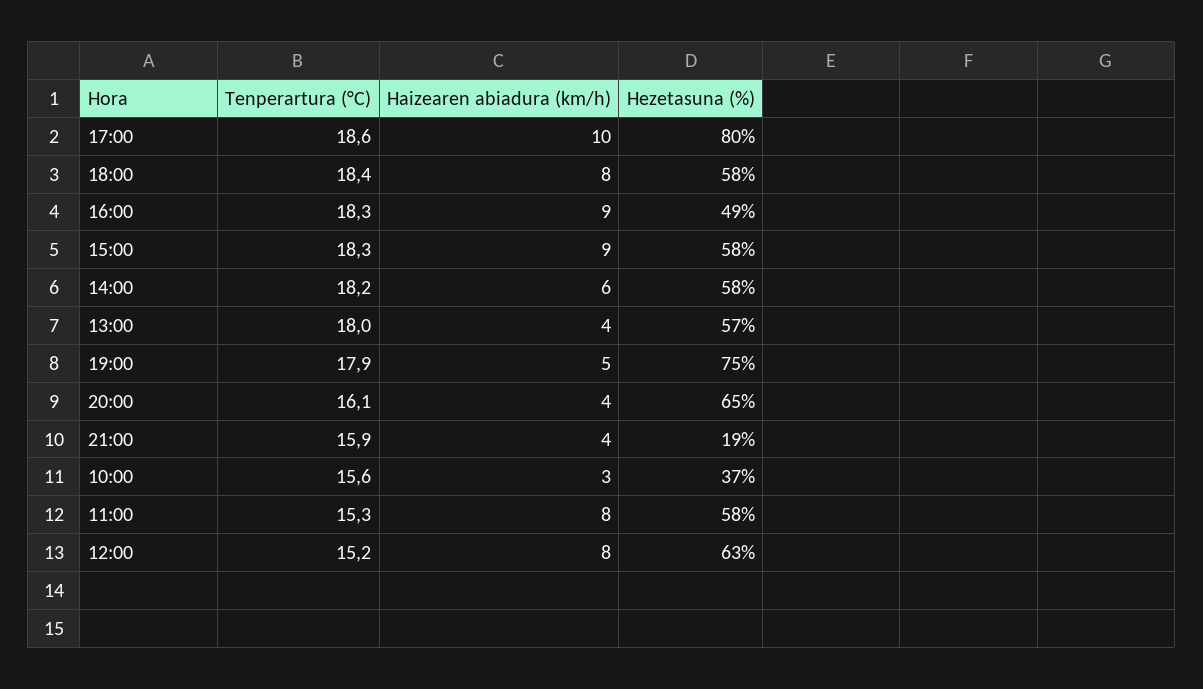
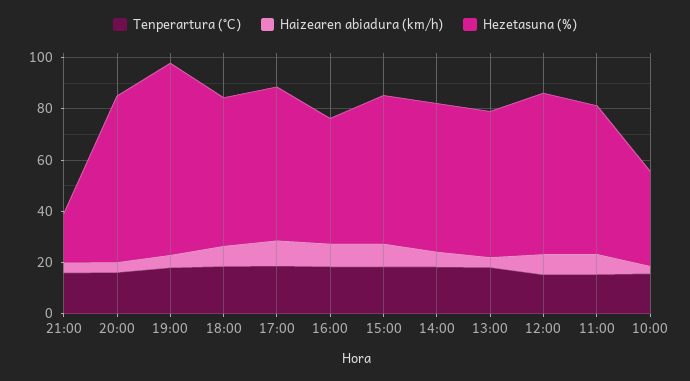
Hezetasuna (%), 17:00: 80 -> 60

